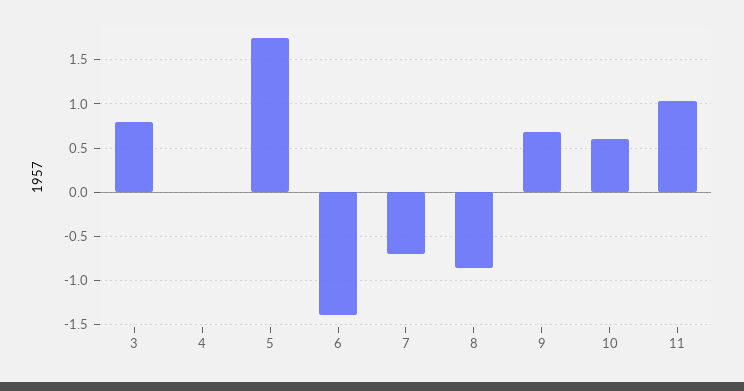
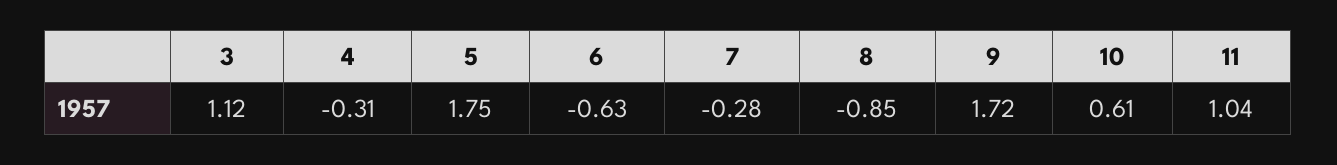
3: 0.8 -> 1.12
4: 0 -> -0.31
6: -1.4 -> -0.63
7: -0.7 -> -0.28
9: 0.7 -> 1.72

